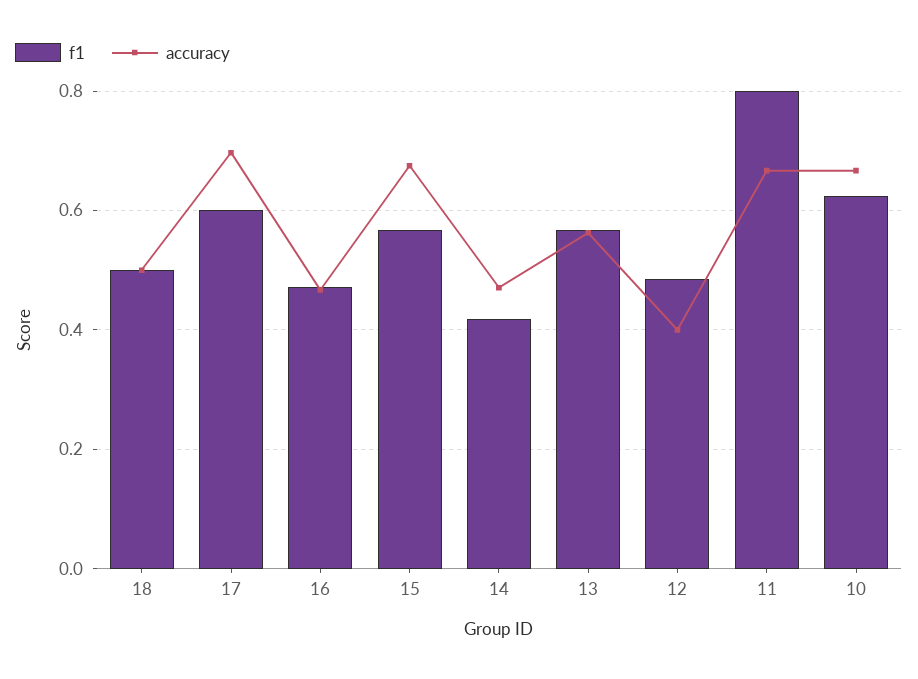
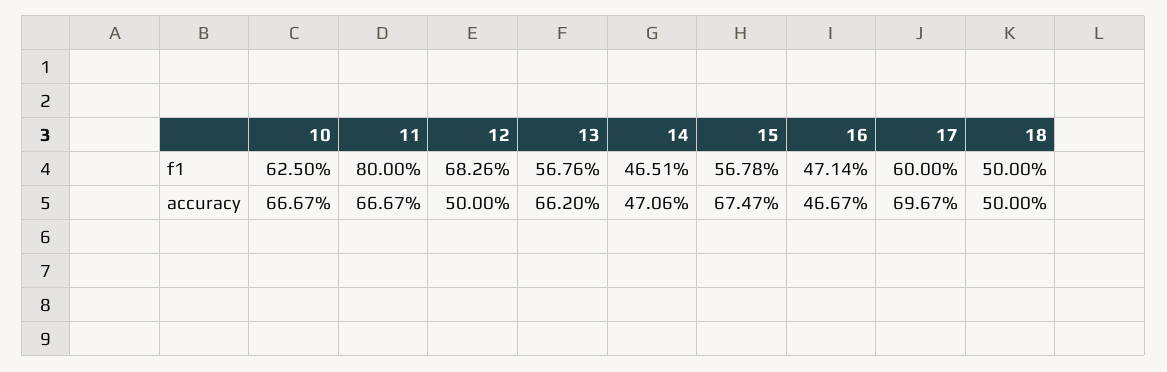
f1, 14: 0.42 -> 0.4651
accuracy, 13: 0.56 -> 0.662
f1, 12: 0.48 -> 0.6826
accuracy, 12: 0.4 -> 0.5

